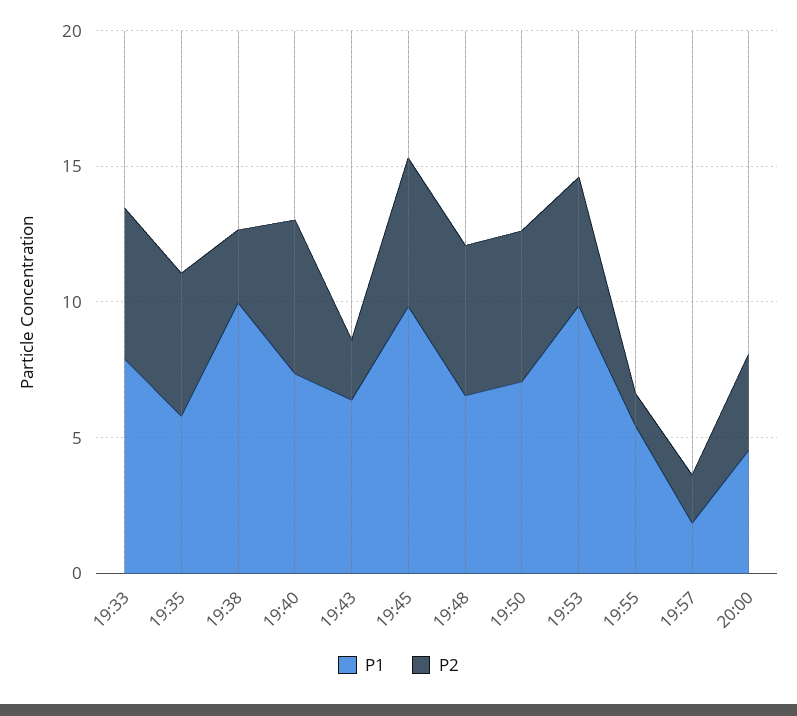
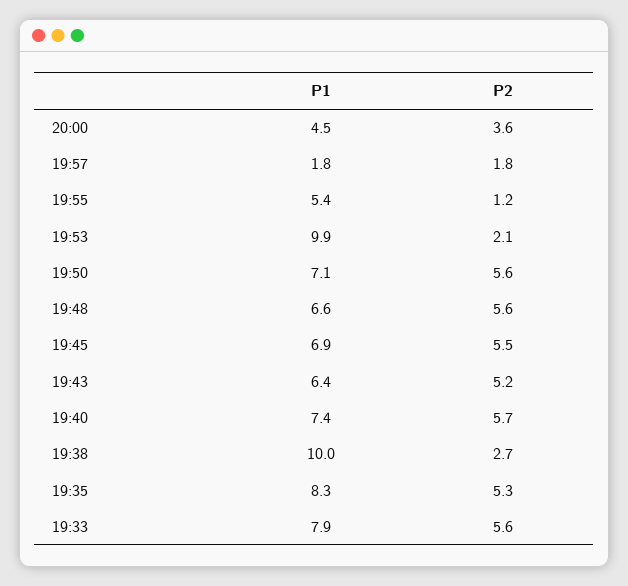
P1, 19:35: 6 -> 8.3
P2, 19:43: 2 -> 5.2
P1, 19:45: 10 -> 6.9
P2, 19:53: 5 -> 2.1

